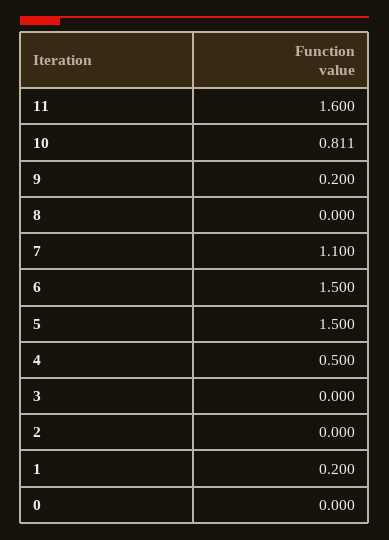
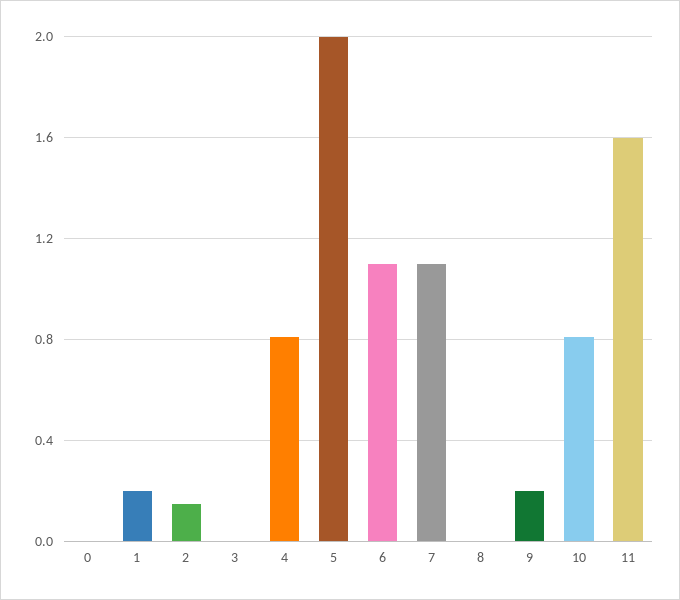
6: 1.5 -> 1.1
5: 1.5 -> 2
4: 0.5 -> 0.8
2: 0 -> 0.15

